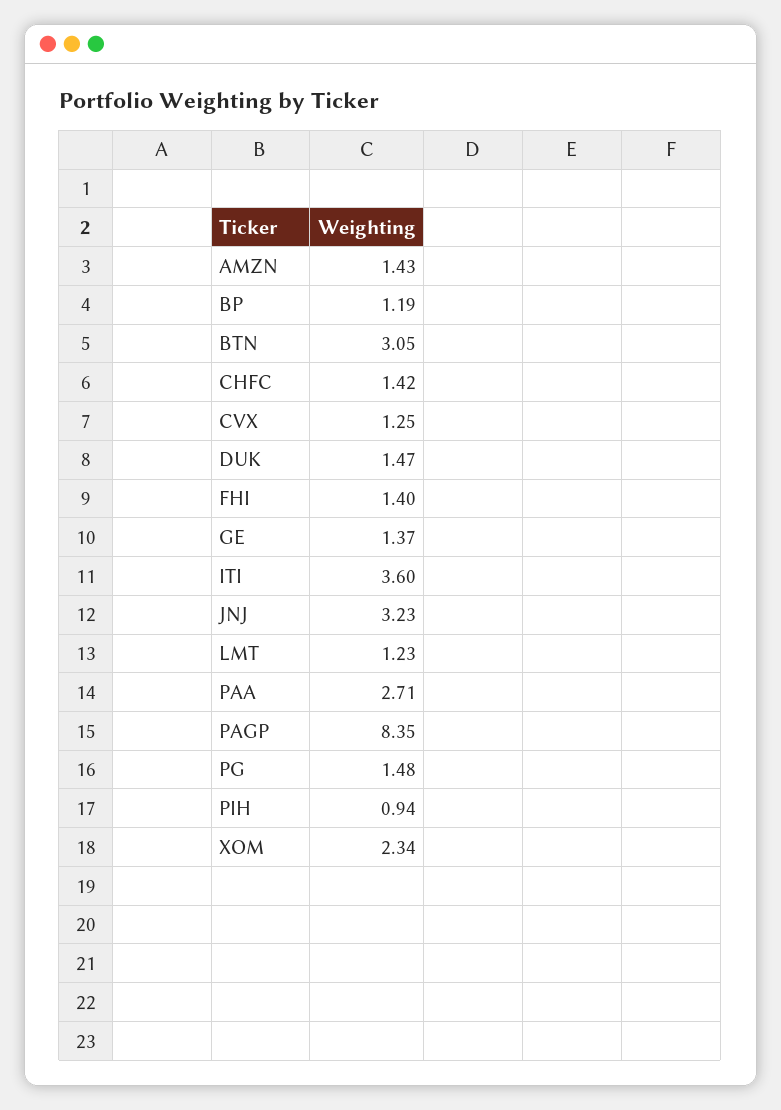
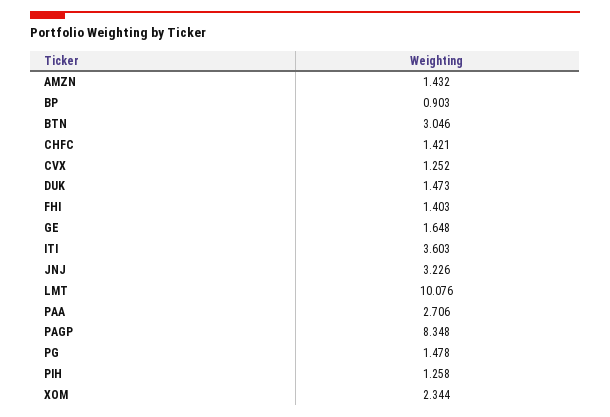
BP: 1.19 -> 0.903
GE: 1.37 -> 1.648
LMT: 1.23 -> 10.076
PIH: 0.94 -> 1.258

